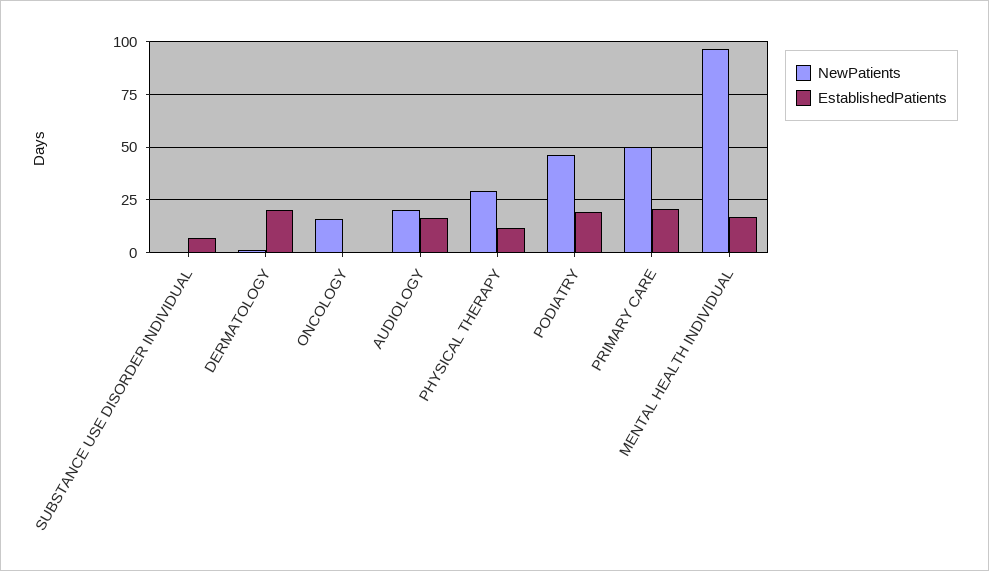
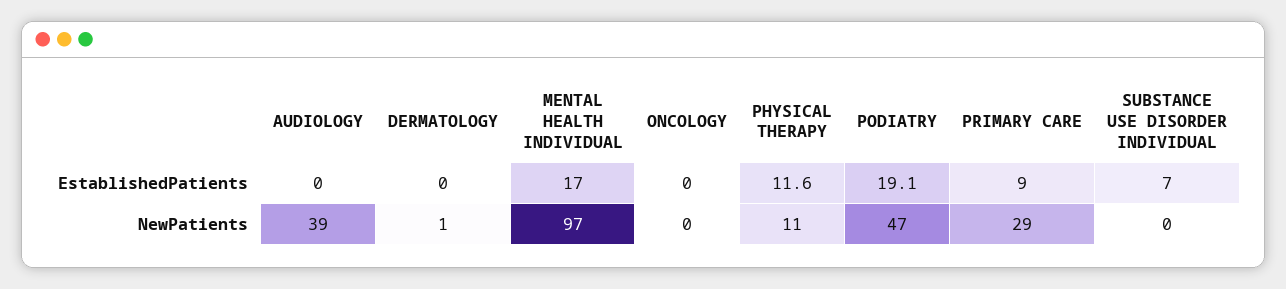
EstablishedPatients, DERMATOLOGY: 20 -> 0
NewPatients, ONCOLOGY: 15 -> 0
NewPatients, AUDIOLOGY: 20 -> 39
EstablishedPatients, AUDIOLOGY: 15 -> 0
NewPatients, PHYSICAL THERAPY: 30 -> 11
NewPatients, PRIMARY CARE: 50 -> 29
EstablishedPatients, PRIMARY CARE: 20 -> 9

